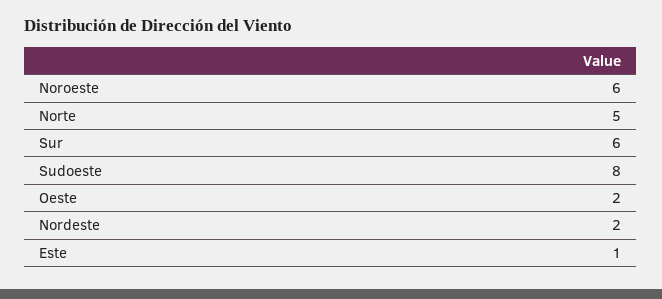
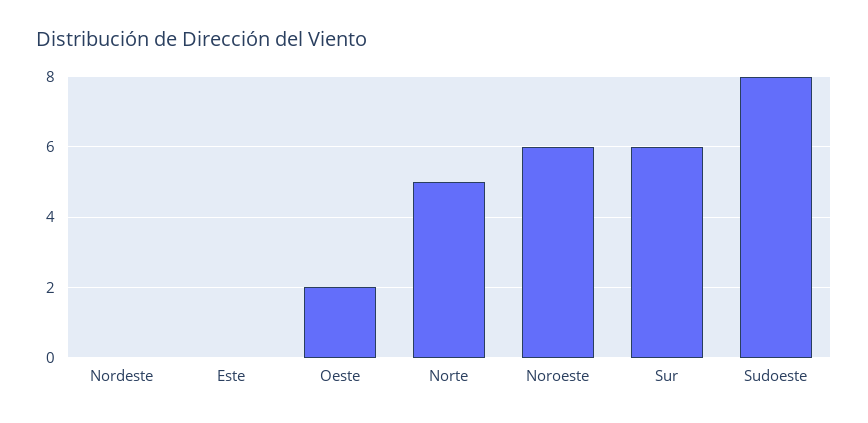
Nordeste: 2 -> 0
Este: 1 -> 0

